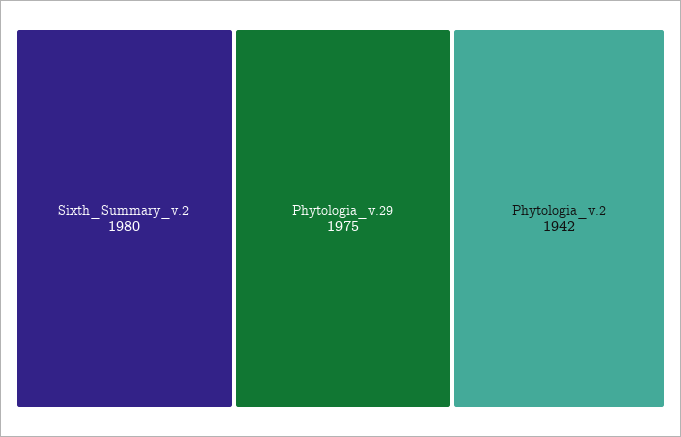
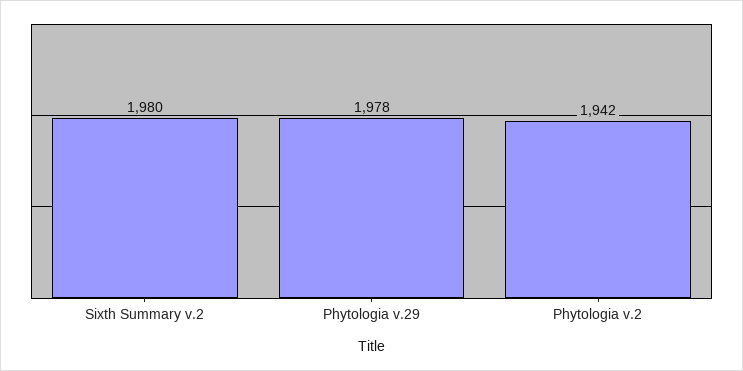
Phytologia_v.29: 1975 -> 1978

